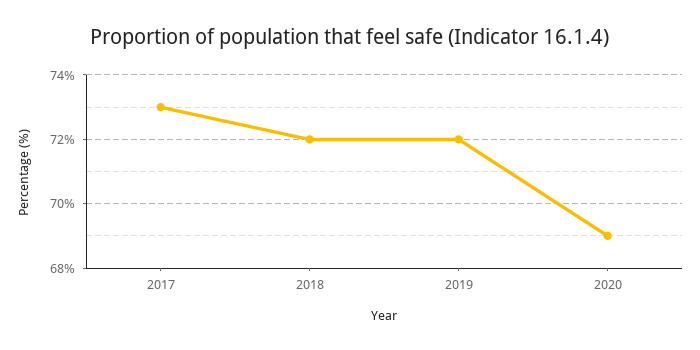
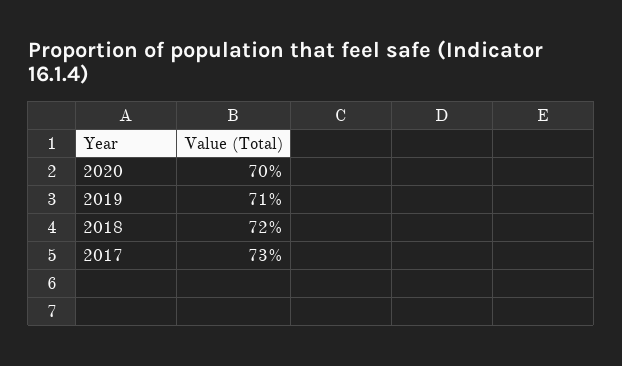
2019: 72 -> 71
2020: 69 -> 70

